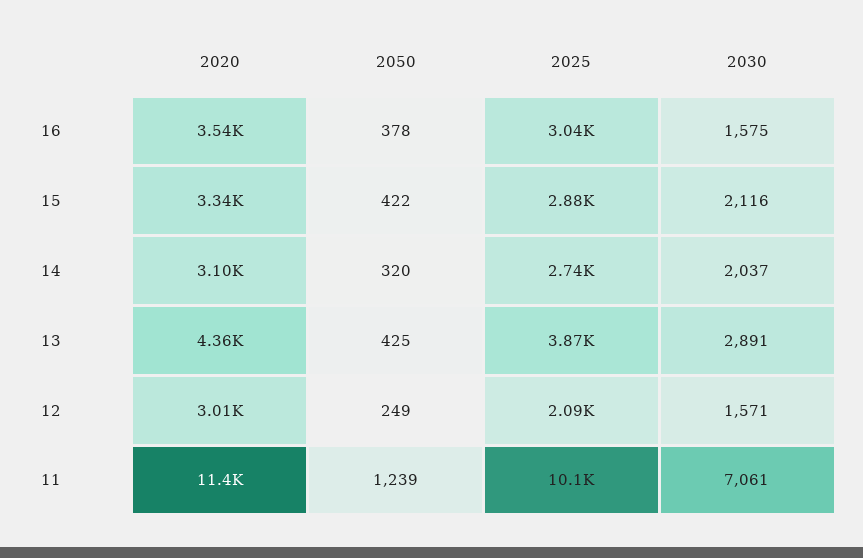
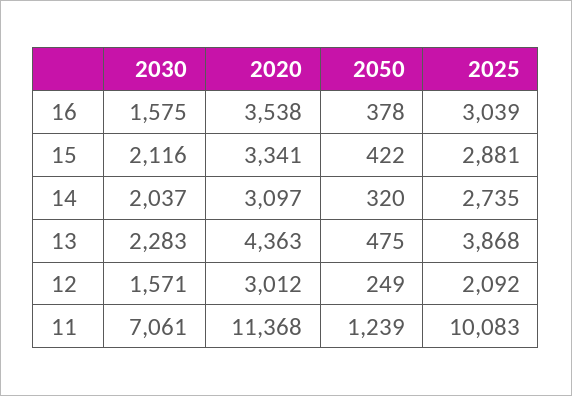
2050, 13: 425 -> 475
2030, 13: 2891 -> 2283

